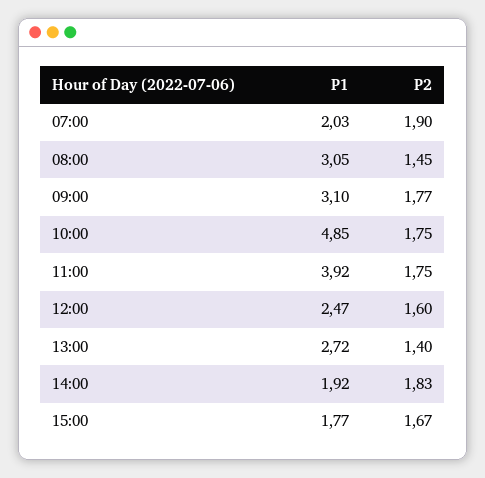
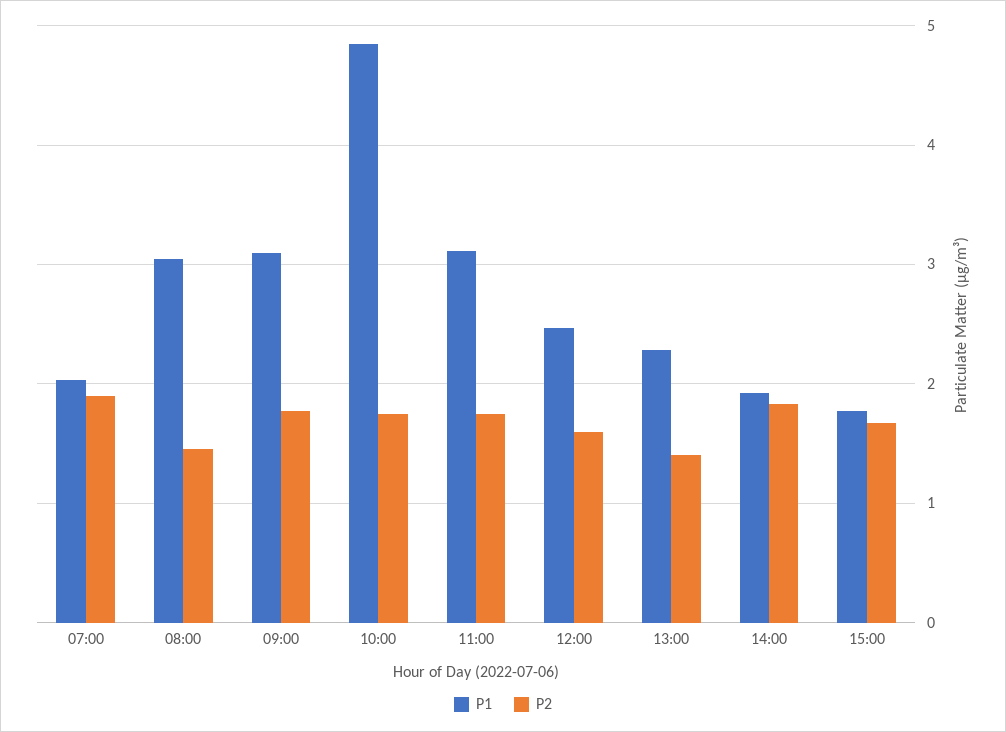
P1, 11:00: 3.92 -> 3.1
P1, 13:00: 2.72 -> 2.3

